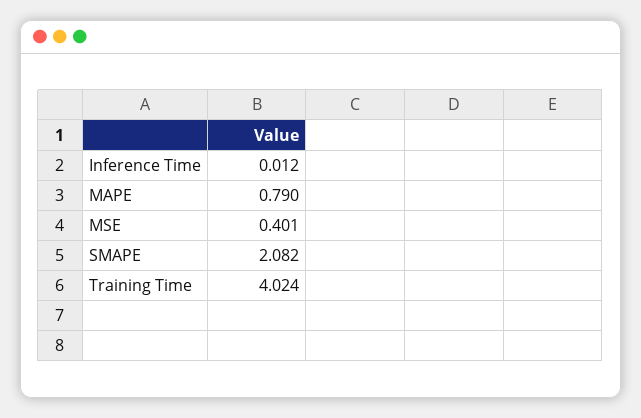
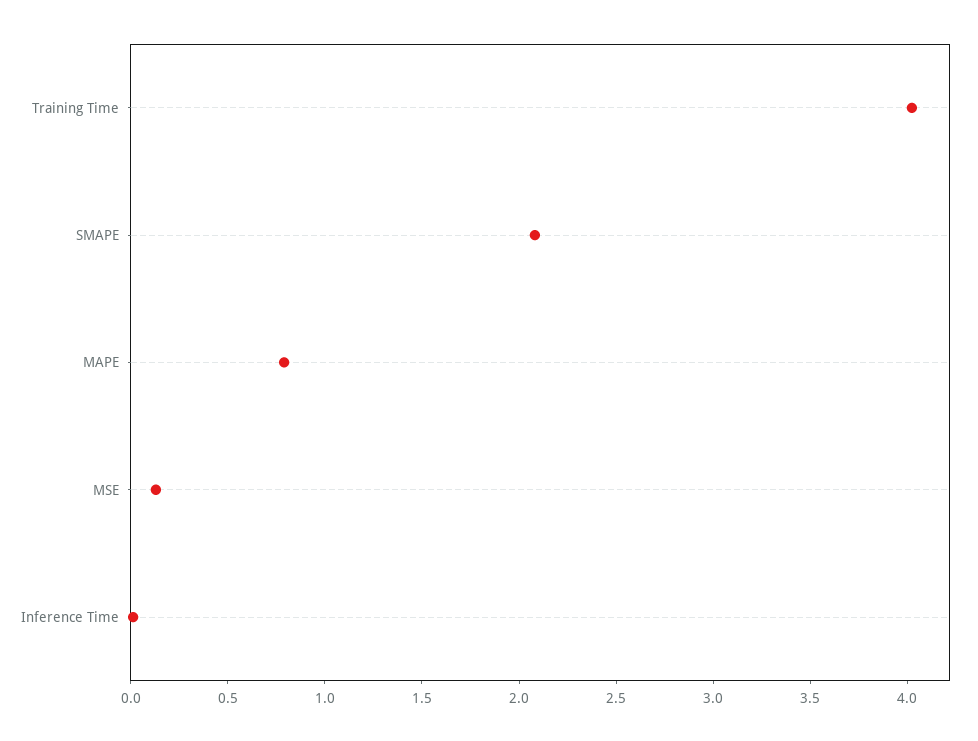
MSE: 0.401 -> 0.1

